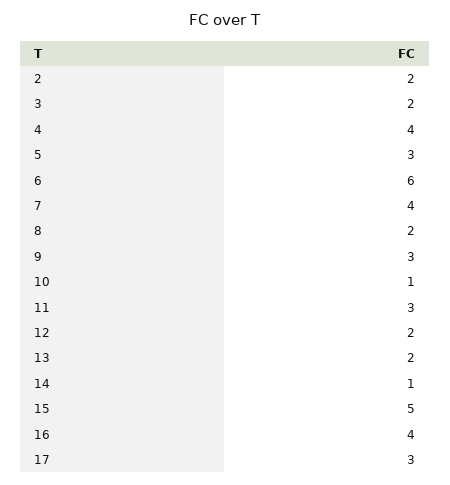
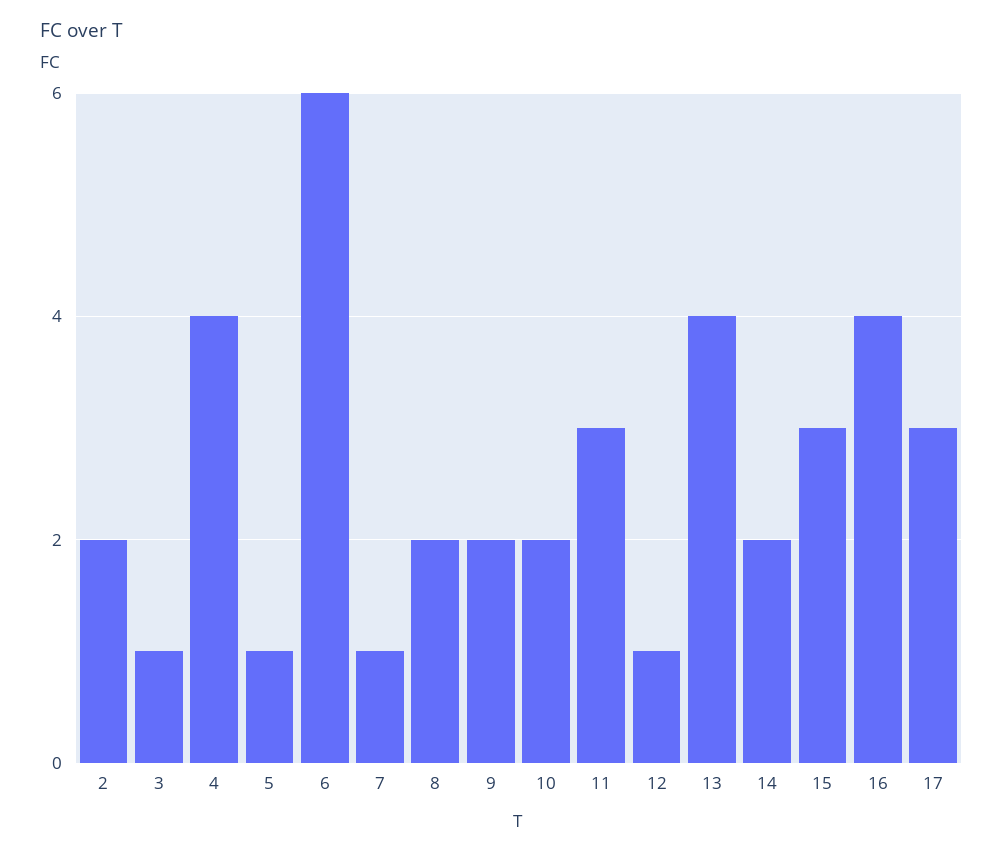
3: 2 -> 1
5: 3 -> 1
7: 4 -> 1
9: 3 -> 2
10: 1 -> 2
12: 2 -> 1
13: 2 -> 4
14: 1 -> 2
15: 5 -> 3

